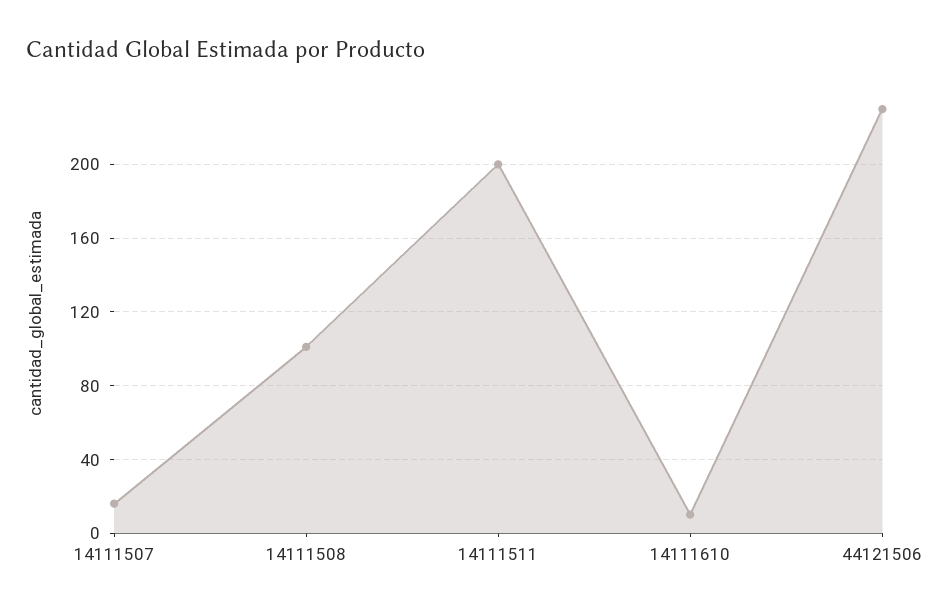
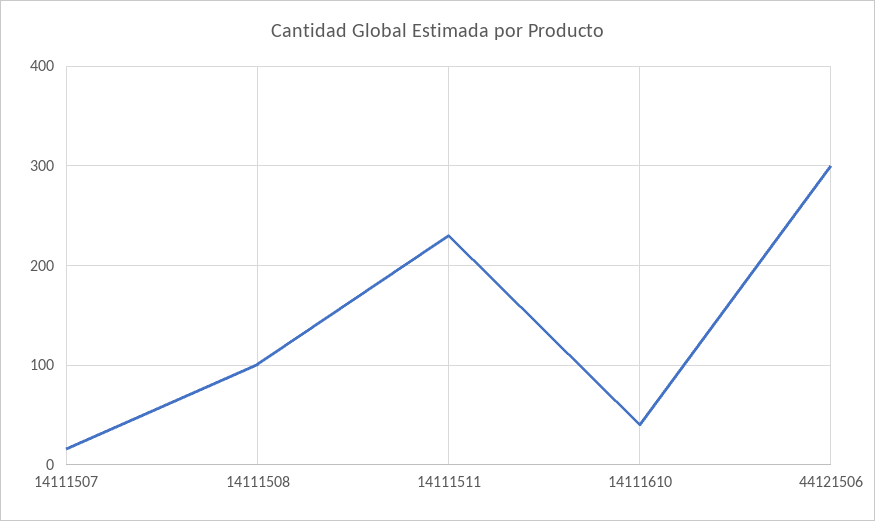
14111511: 200 -> 230
14111610: 10 -> 40
44121506: 230 -> 300

